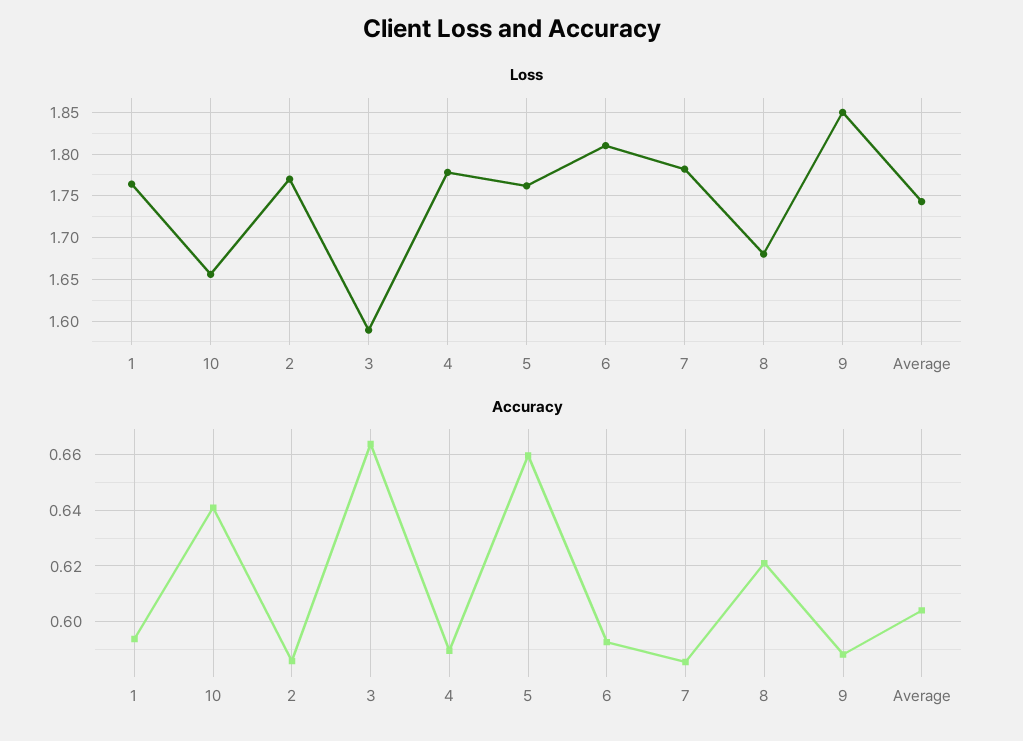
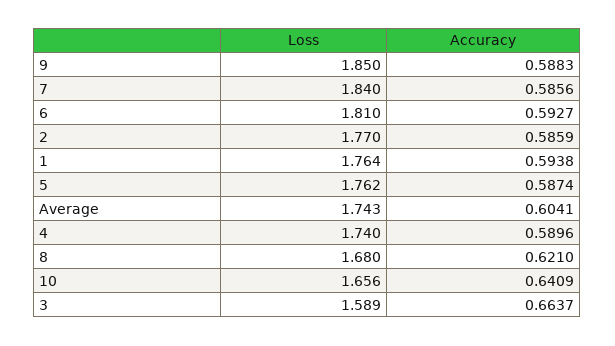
Loss, 4: 1.78 -> 1.74
Loss, 7: 1.78 -> 1.84
Accuracy, 5: 0.66 -> 0.5874

